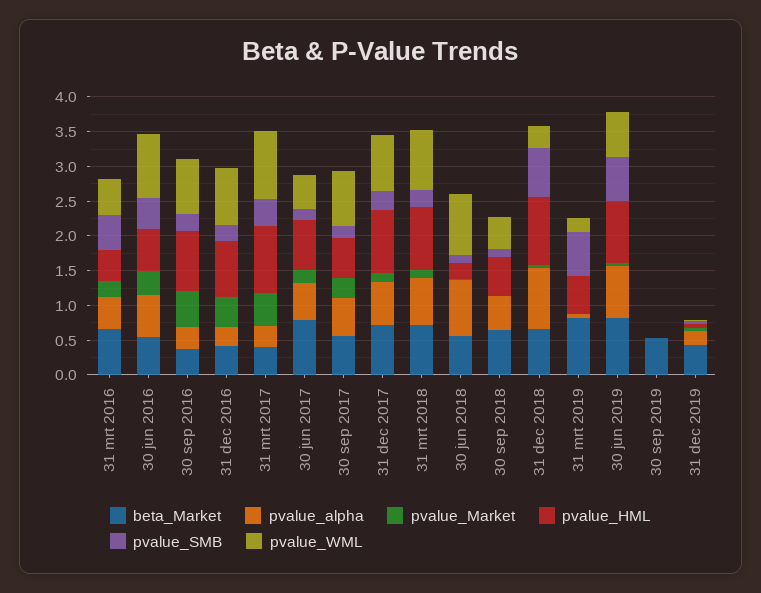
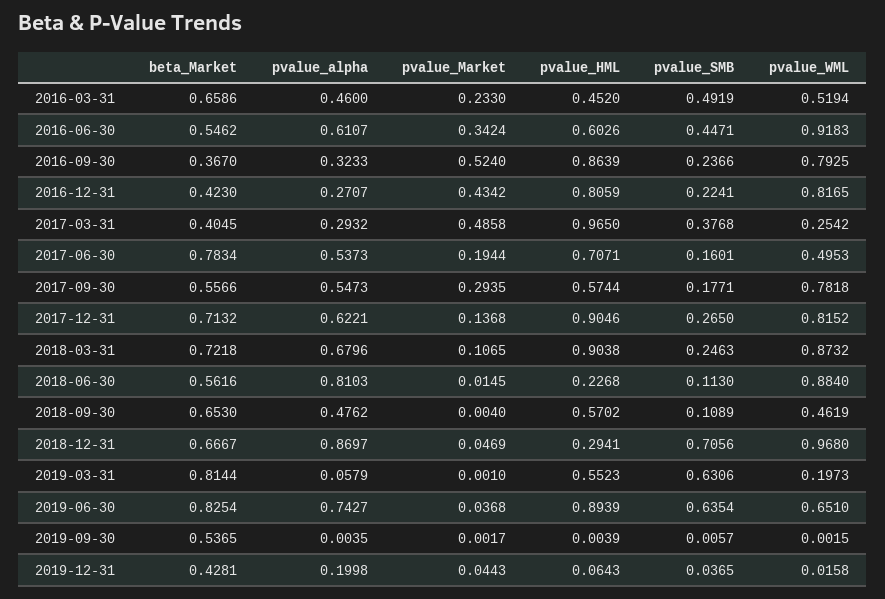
pvalue_WML, 31 mrt 2017: 1 -> 0.2542
pvalue_HML, 31 dec 2018: 1 -> 0.2941
pvalue_WML, 31 dec 2018: 0.25 -> 0.968

